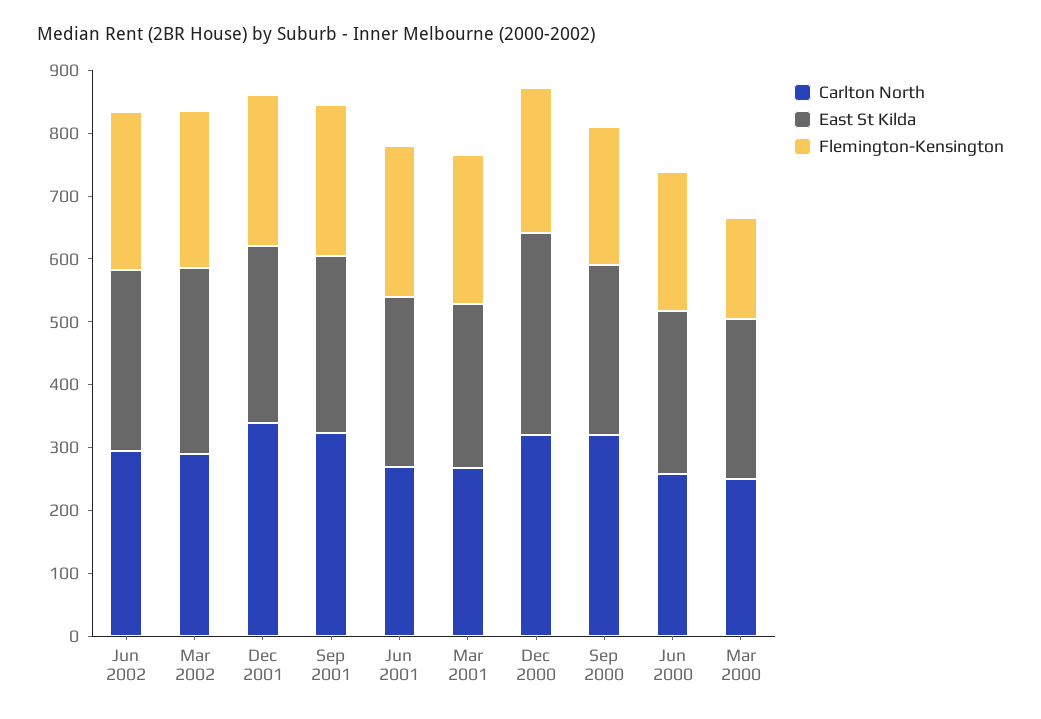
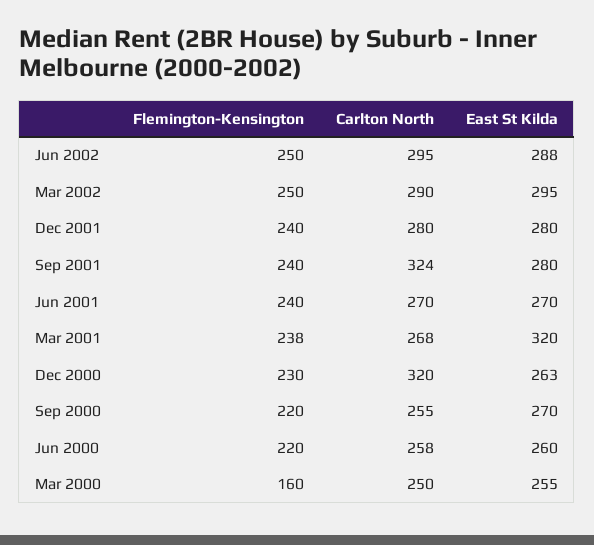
Carlton North, Dec 2001: 340 -> 280
East St Kilda, Mar 2001: 260 -> 320
East St Kilda, Dec 2000: 320 -> 263
Carlton North, Sep 2000: 320 -> 255

